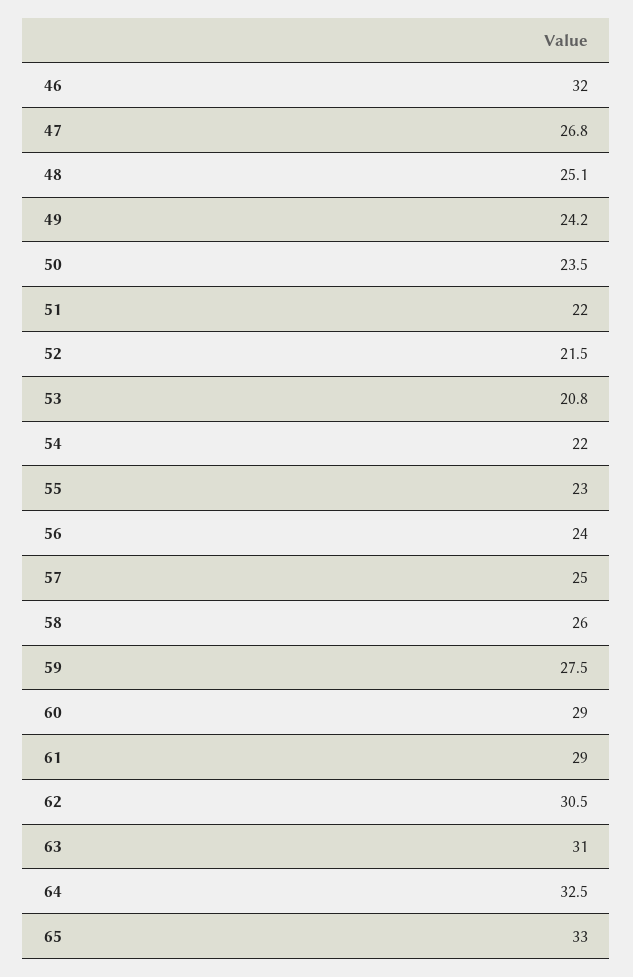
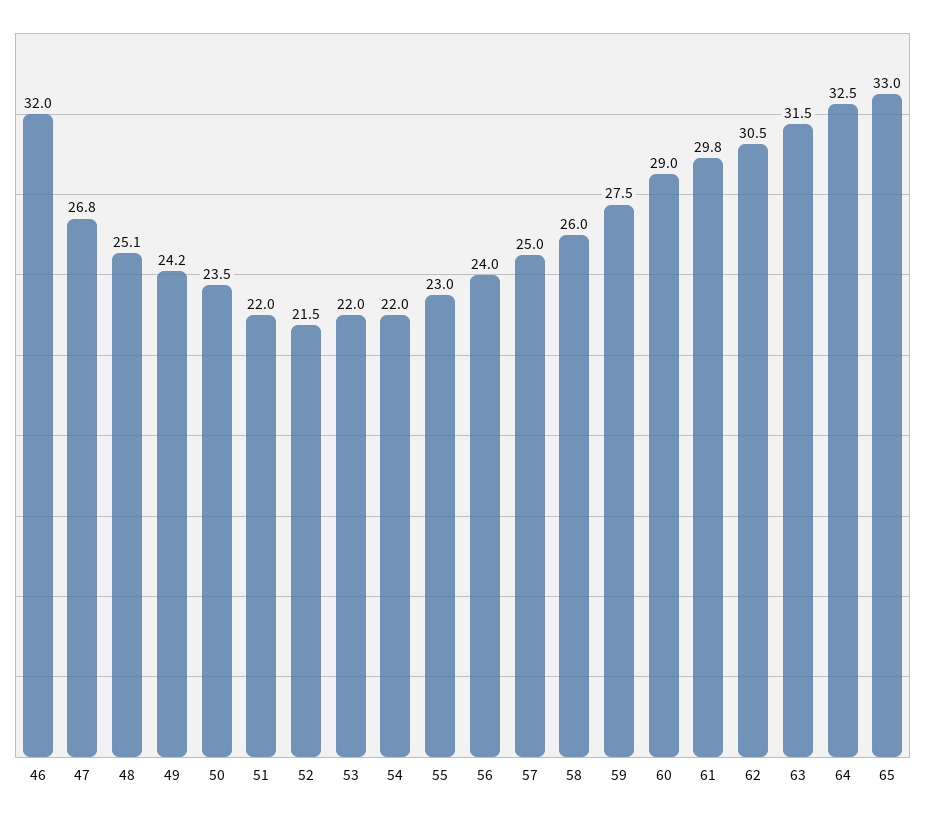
53: 20.8 -> 22
61: 29 -> 29.8
63: 31 -> 31.5

